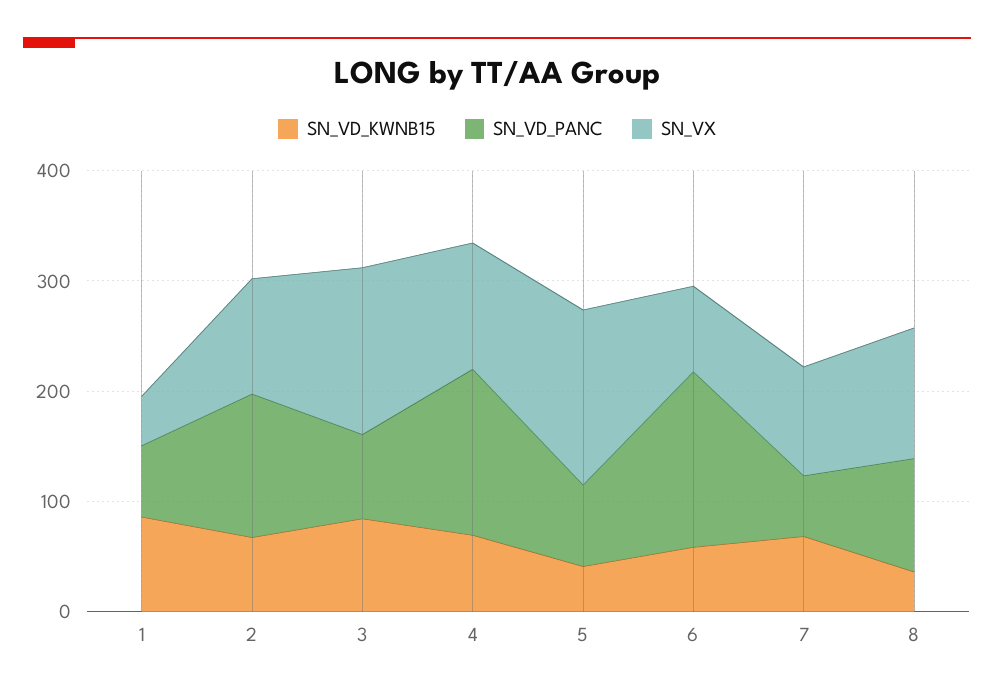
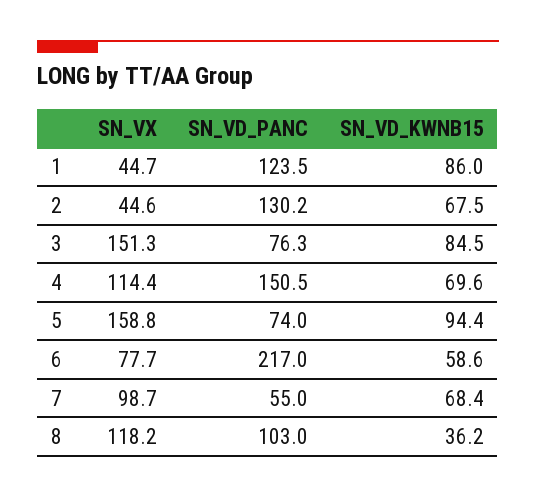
SN_VD_PANC, 1: 60 -> 123.5
SN_VX, 2: 100 -> 44.6
SN_VD_KWNB15, 5: 40 -> 94.4
SN_VD_PANC, 6: 160 -> 217

